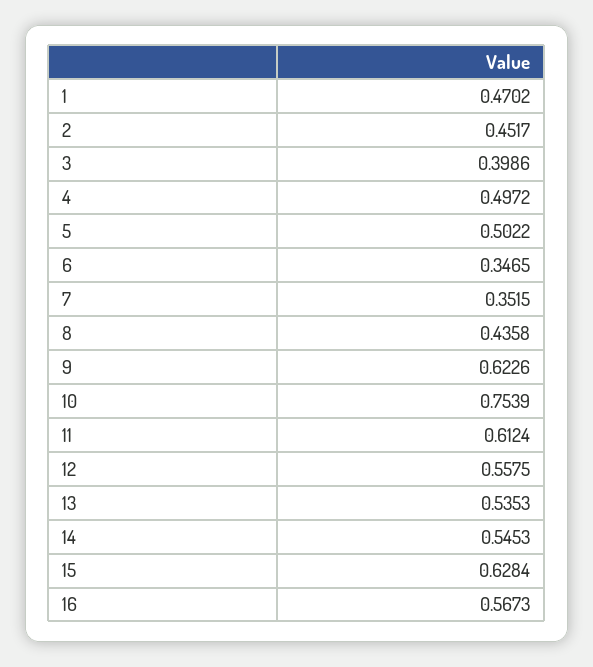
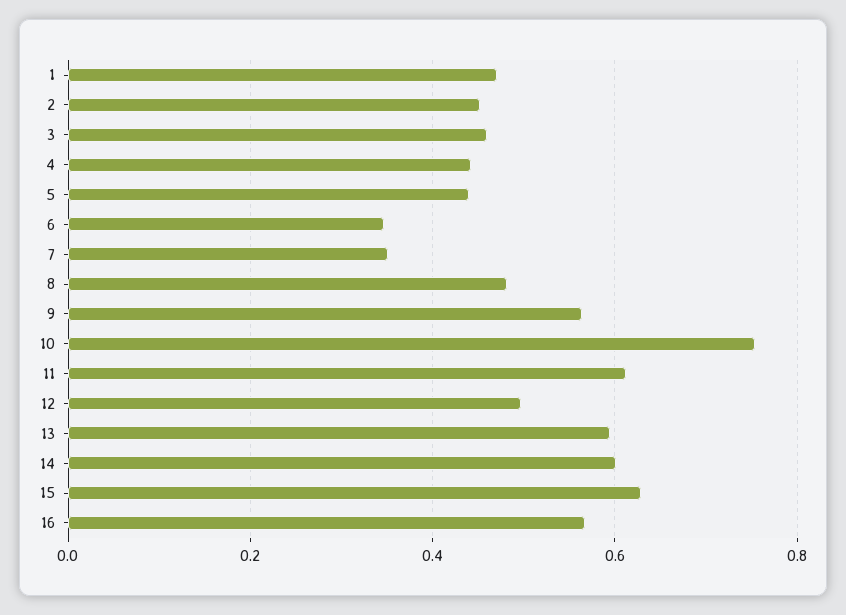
3: 0.3986 -> 0.46
4: 0.4972 -> 0.44
5: 0.5022 -> 0.44
8: 0.4358 -> 0.48
9: 0.6226 -> 0.56
12: 0.5575 -> 0.5
13: 0.5353 -> 0.6
14: 0.5453 -> 0.6

